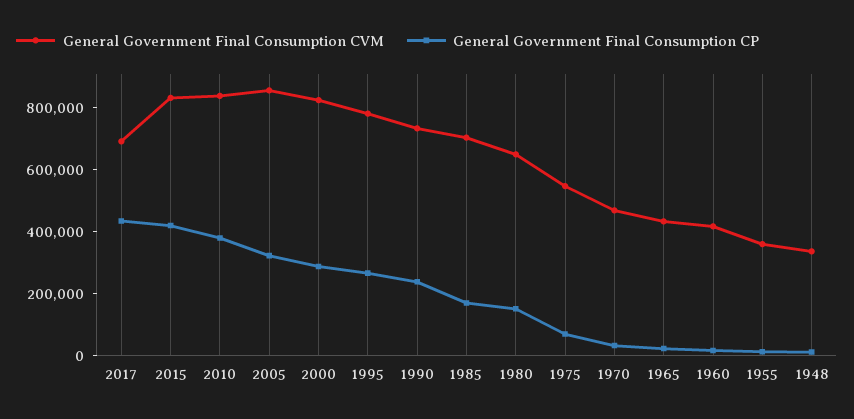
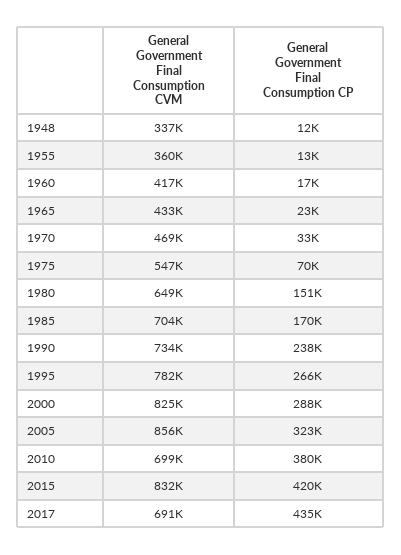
General Government Final Consumption CVM, 2010: 850000 -> 699000

